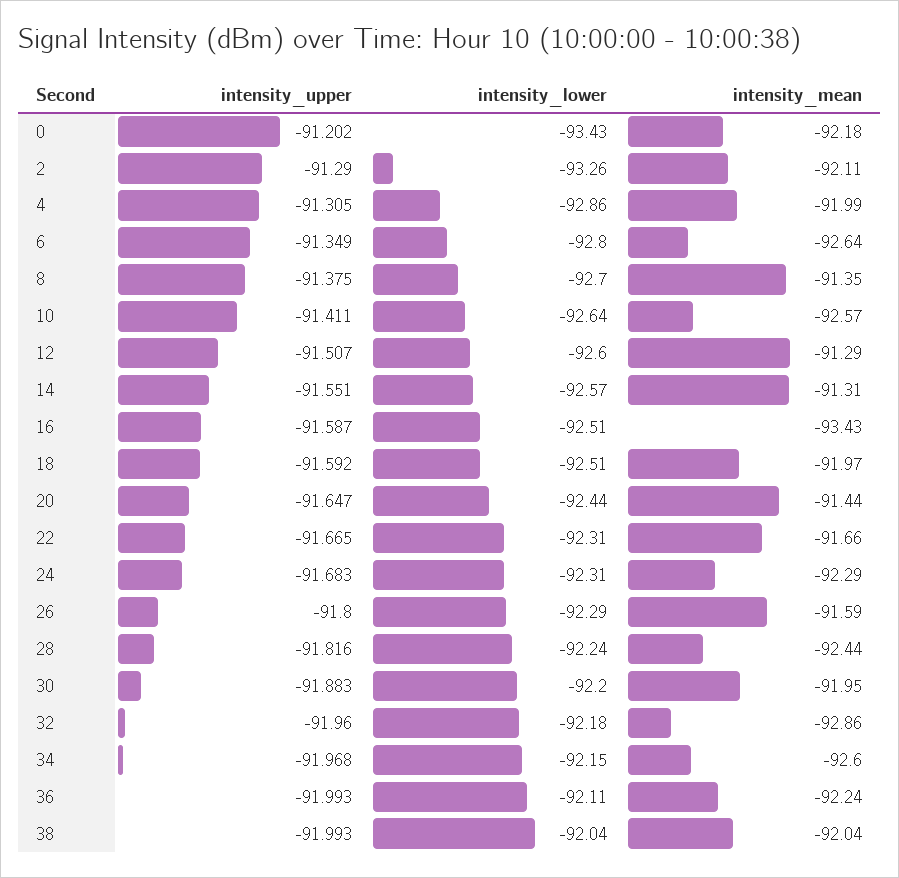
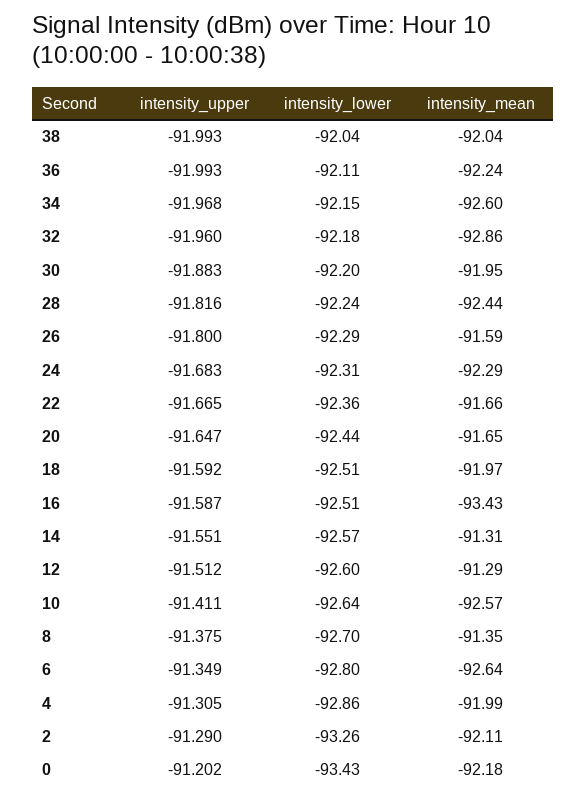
intensity_upper, 12: -91.507 -> -91.512
intensity_mean, 20: -91.44 -> -91.65
intensity_lower, 22: -92.31 -> -92.36

